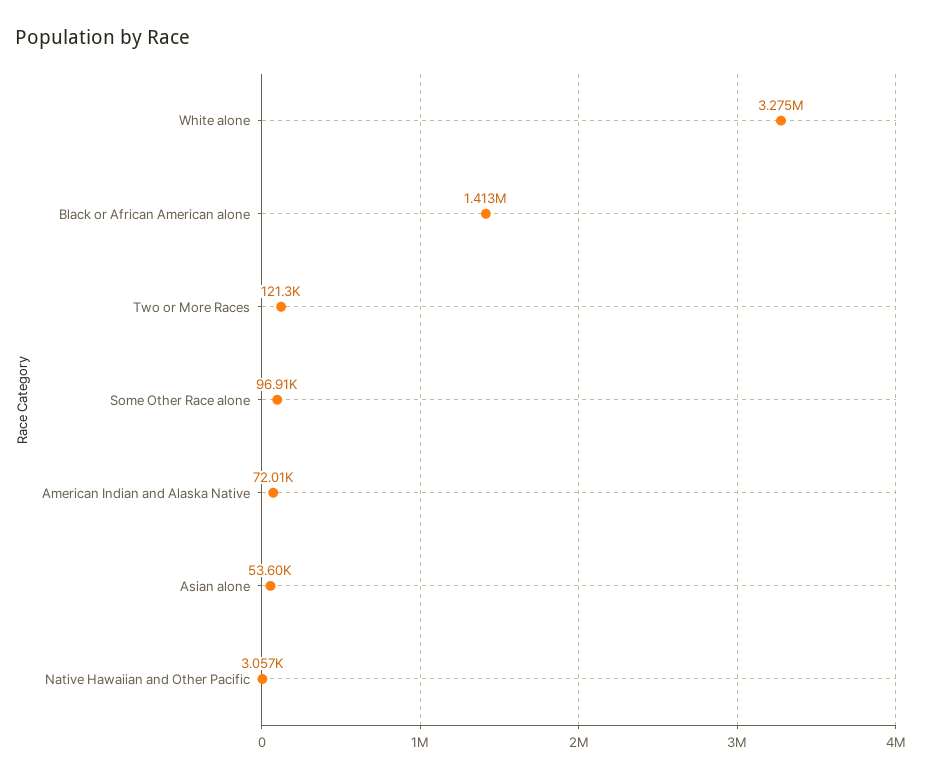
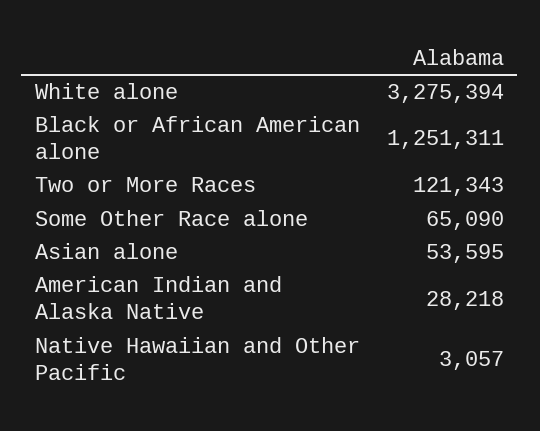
Black or African American alone: 1413000 -> 1251311
Some Other Race alone: 96910 -> 65090
American Indian and Alaska Native: 72010 -> 28218

